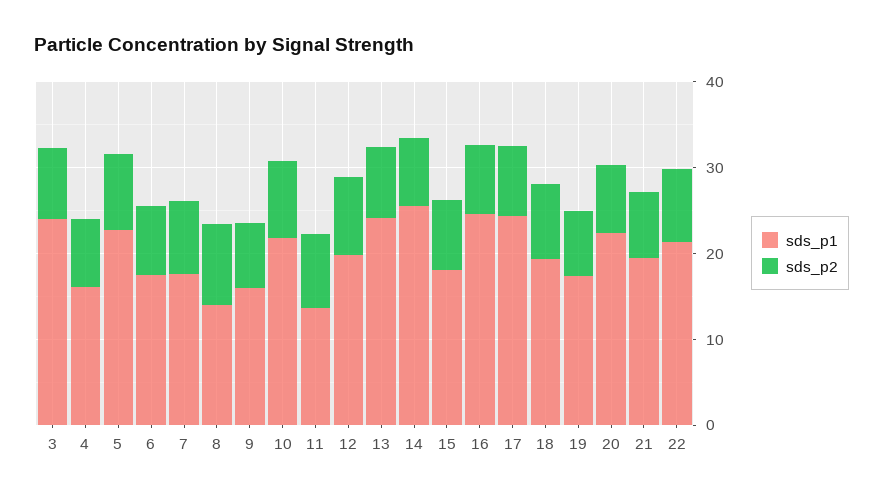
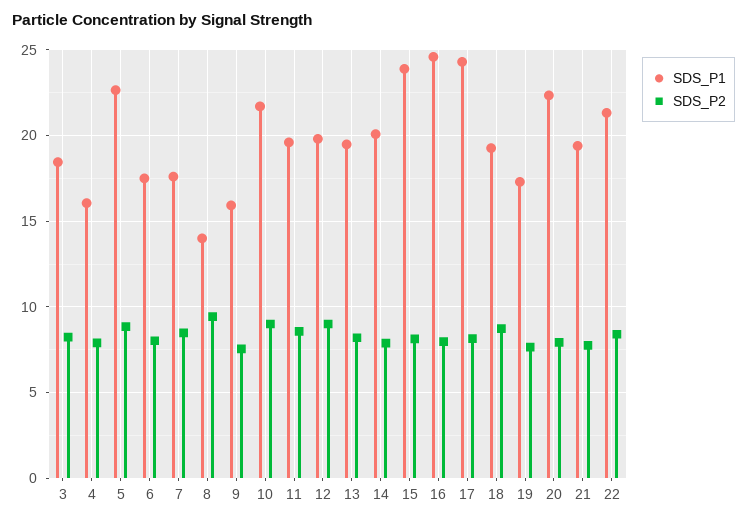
sds_p1, 3: 24 -> 18.5
sds_p1, 11: 14 -> 19.5
sds_p1, 13: 24 -> 19.5
sds_p1, 14: 26 -> 20
sds_p1, 15: 18 -> 24

